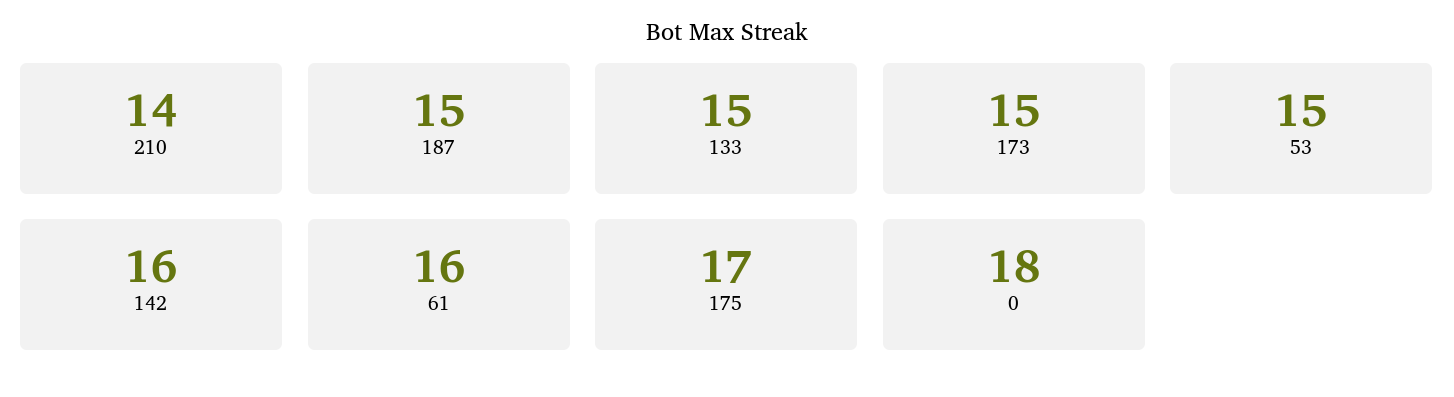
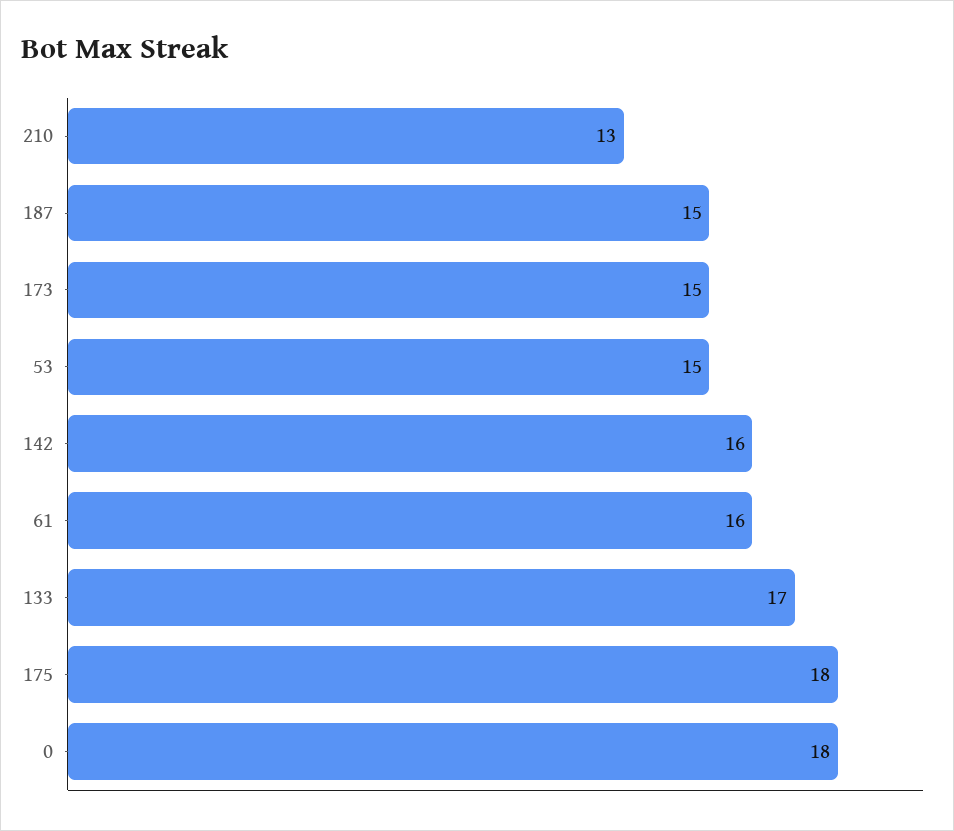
210: 14 -> 13
133: 15 -> 17
175: 17 -> 18

